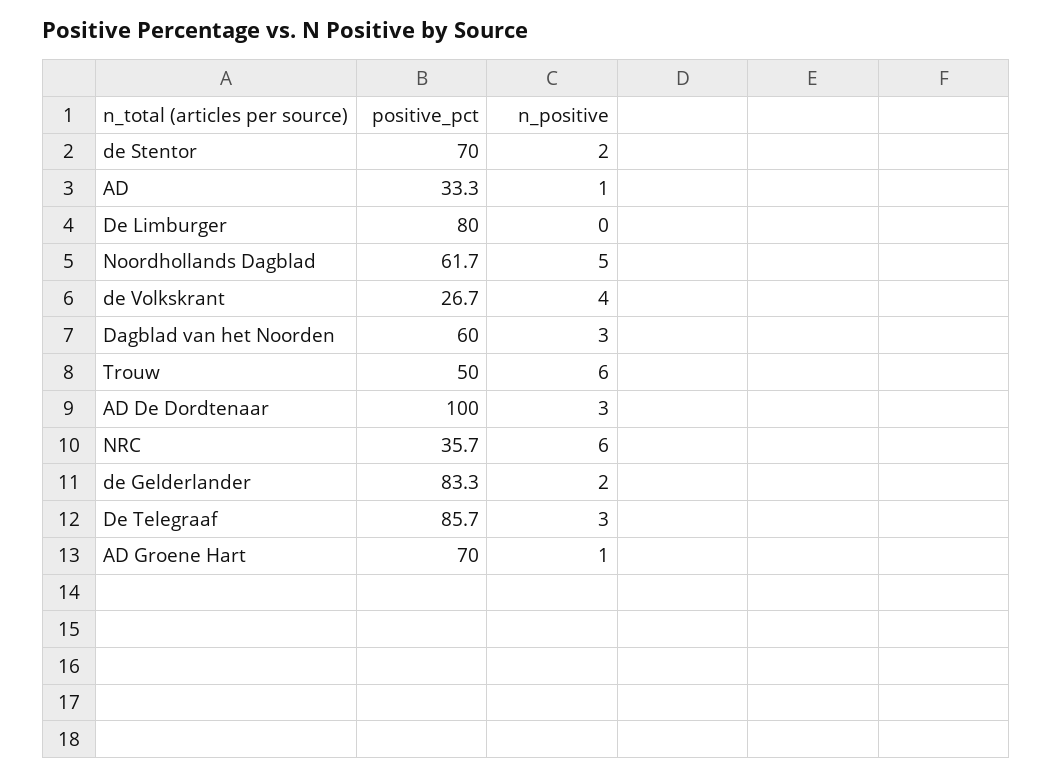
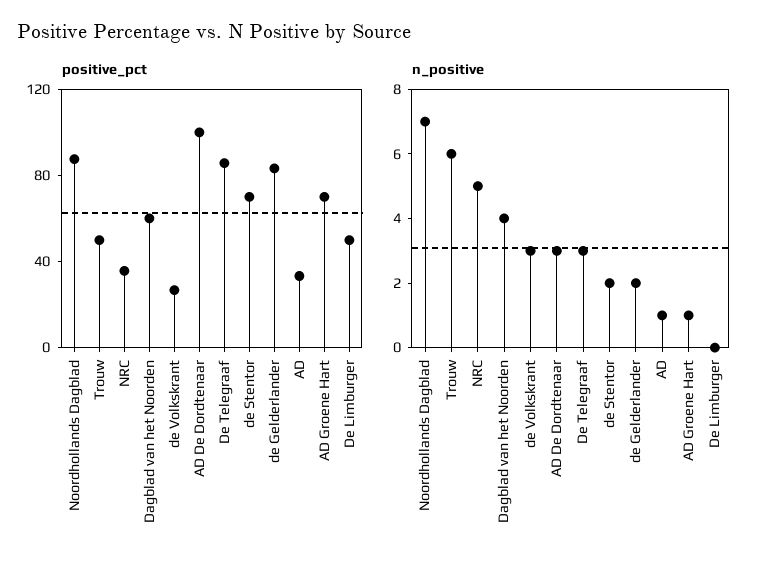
positive_pct, De Limburger: 80 -> 50
positive_pct, Noordhollands Dagblad: 61.7 -> 90
n_positive, Noordhollands Dagblad: 5 -> 7
n_positive, de Volkskrant: 4 -> 3
n_positive, Dagblad van het Noorden: 3 -> 4
n_positive, NRC: 6 -> 5

